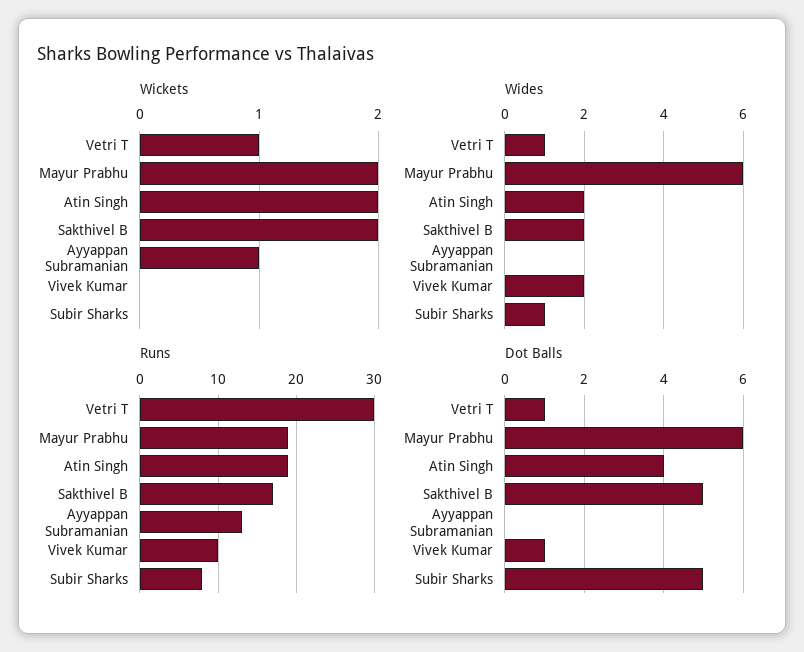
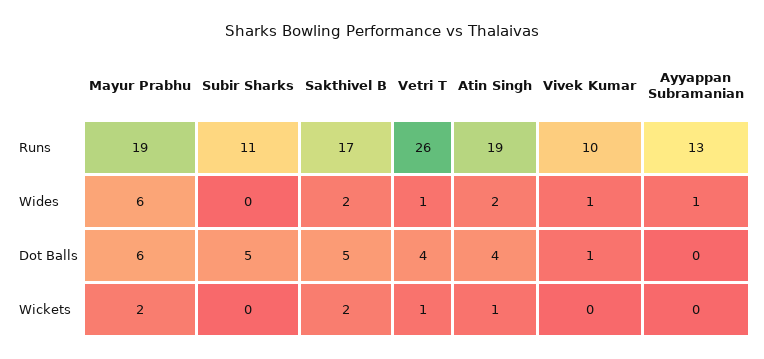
Wickets, Atin Singh: 2 -> 1
Wickets, Ayyappan Subramanian: 1 -> 0
Wides, Ayyappan Subramanian: 0 -> 1
Wides, Vivek Kumar: 2 -> 1
Wides, Subir Sharks: 1 -> 0
Runs, Vetri T: 30 -> 26
Runs, Subir Sharks: 8 -> 11
Dot Balls, Vetri T: 1 -> 4

